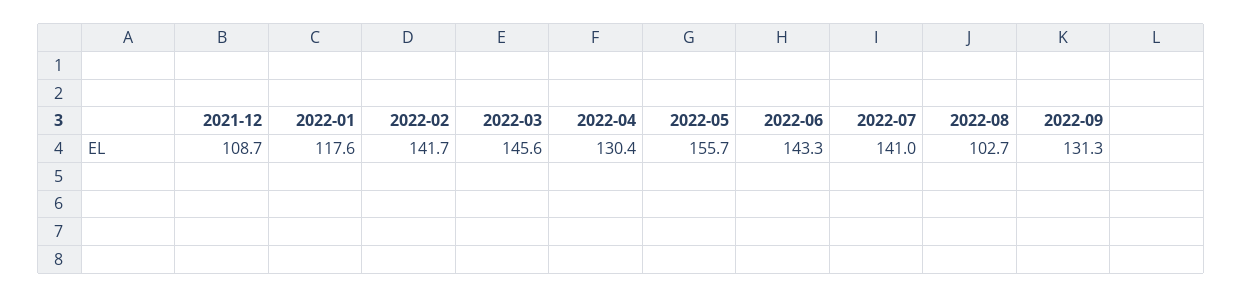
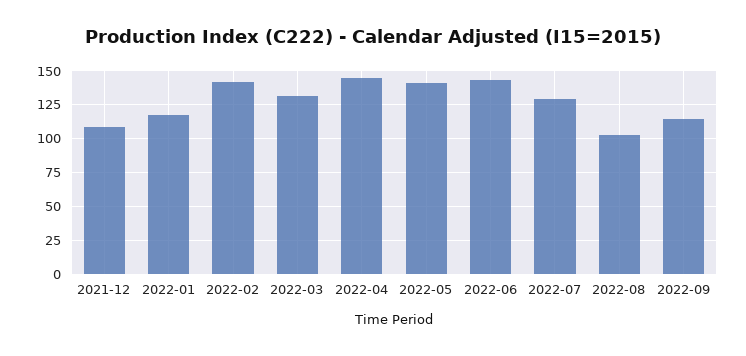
2022-03: 145.6 -> 130
2022-04: 130.4 -> 145
2022-05: 155.7 -> 140
2022-07: 141 -> 130
2022-09: 131.3 -> 115

